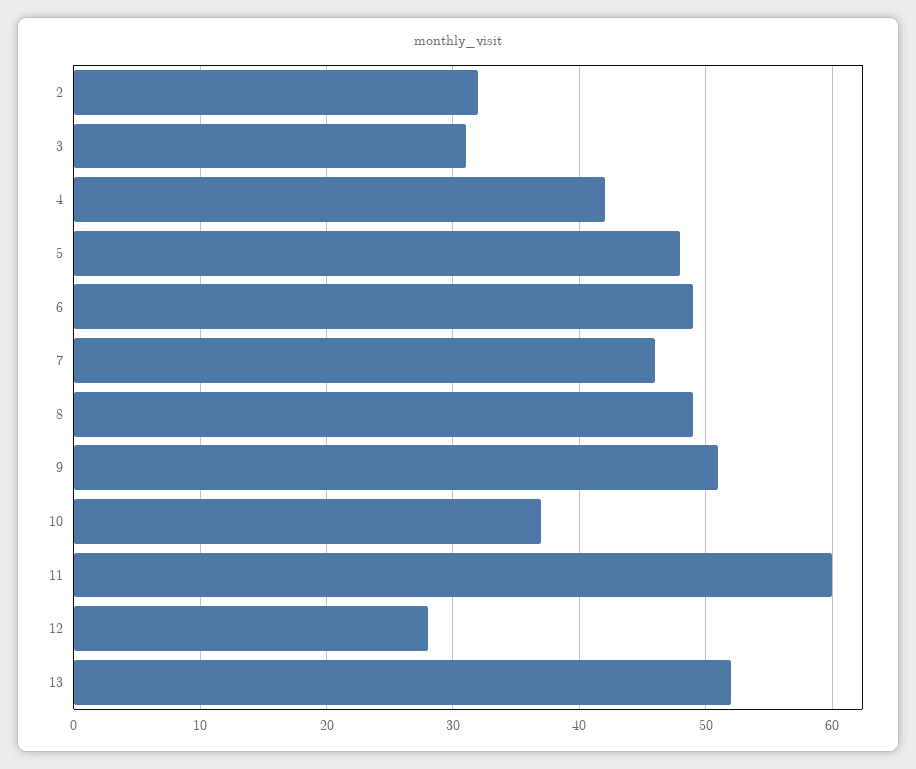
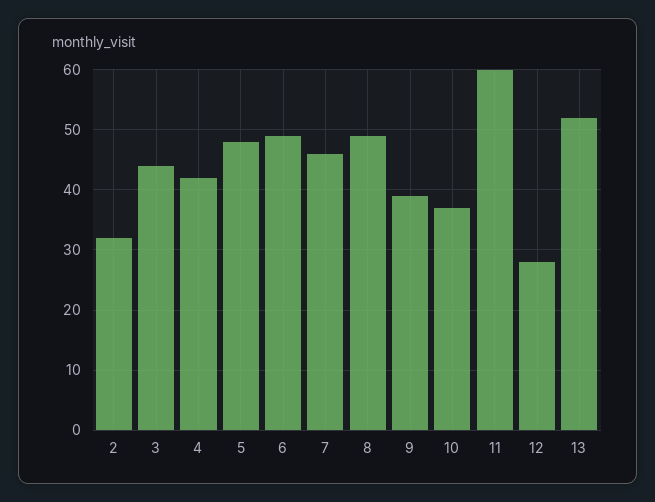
3: 31 -> 44
9: 51 -> 39

